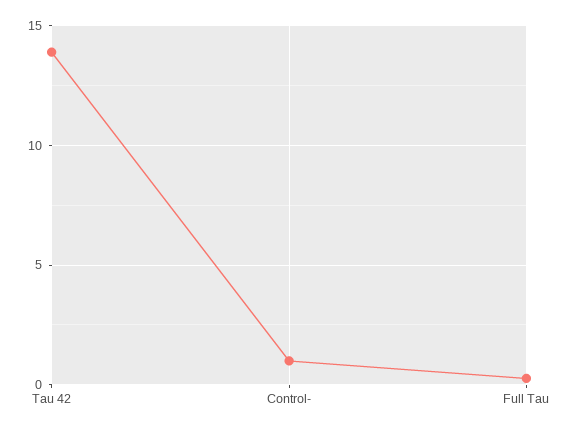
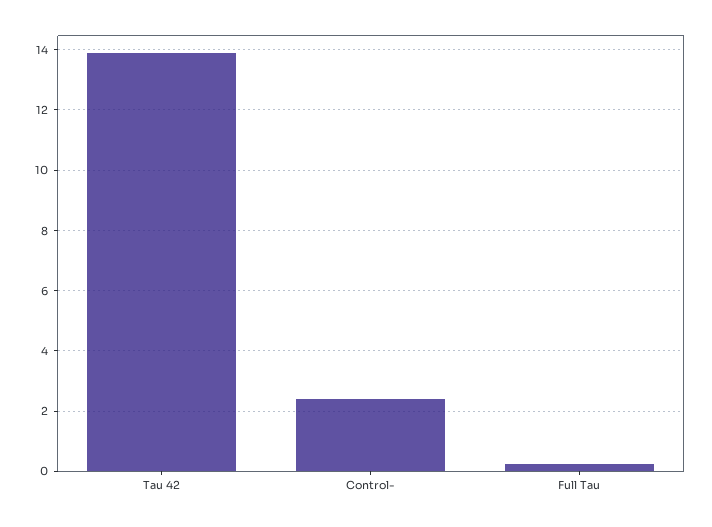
Control-: 1 -> 2.4

